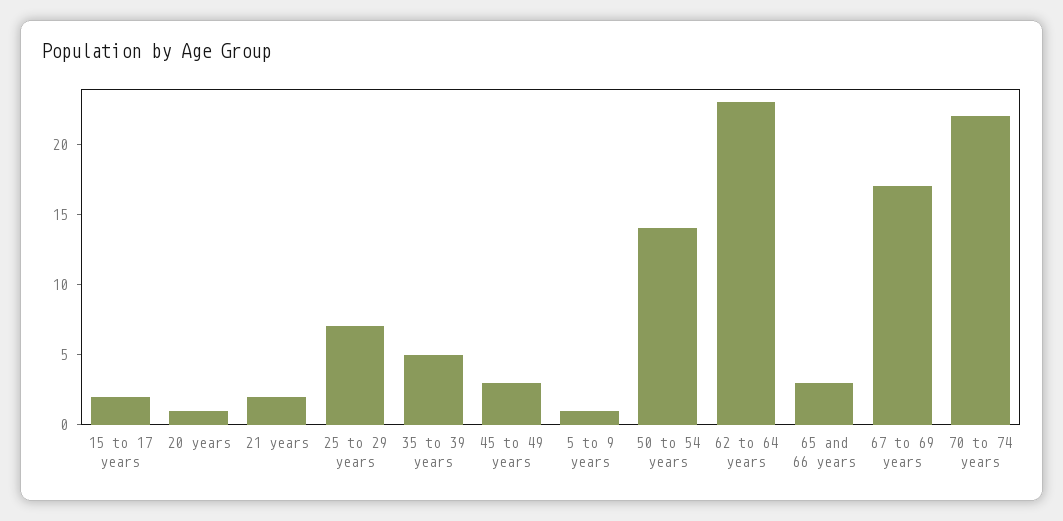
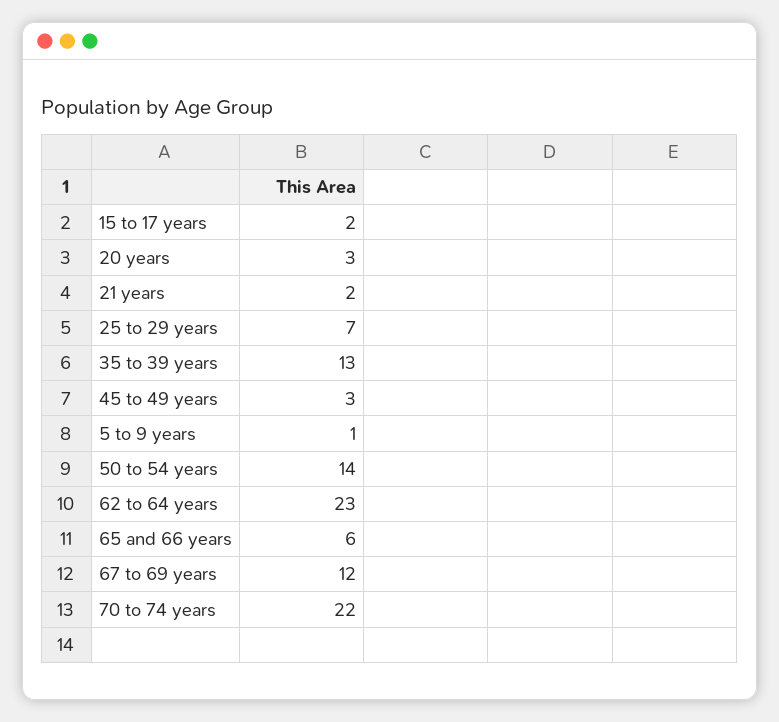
20 years: 1 -> 3
35 to 39 years: 5 -> 13
65 and 66 years: 3 -> 6
67 to 69 years: 17 -> 12

